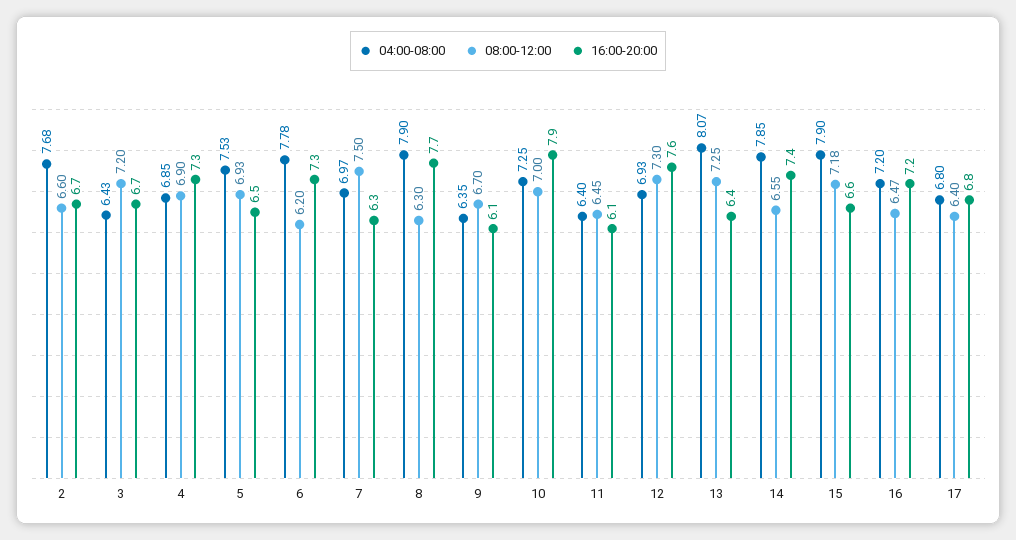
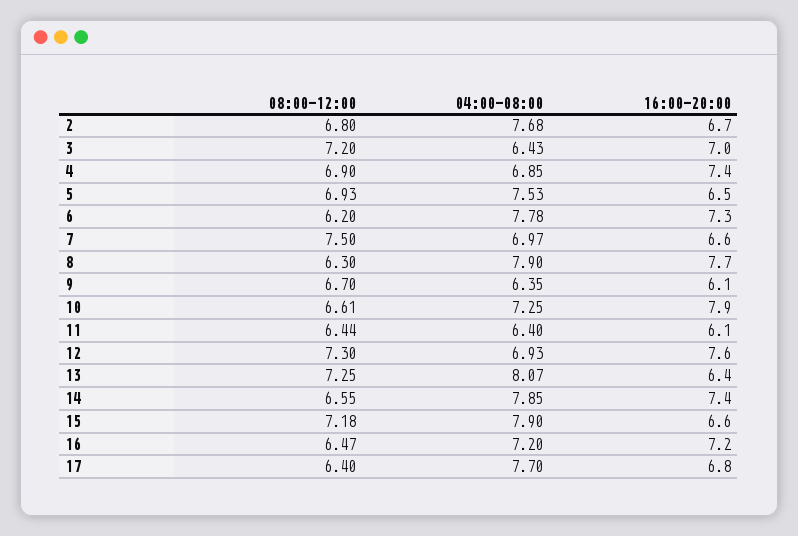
08:00-12:00, 2: 6.6 -> 6.8
16:00-20:00, 3: 6.7 -> 7
16:00-20:00, 4: 7.3 -> 7.4
16:00-20:00, 7: 6.3 -> 6.6
08:00-12:00, 10: 7 -> 6.61
08:00-12:00, 11: 6.45 -> 6.44
04:00-08:00, 17: 6.8 -> 7.7

